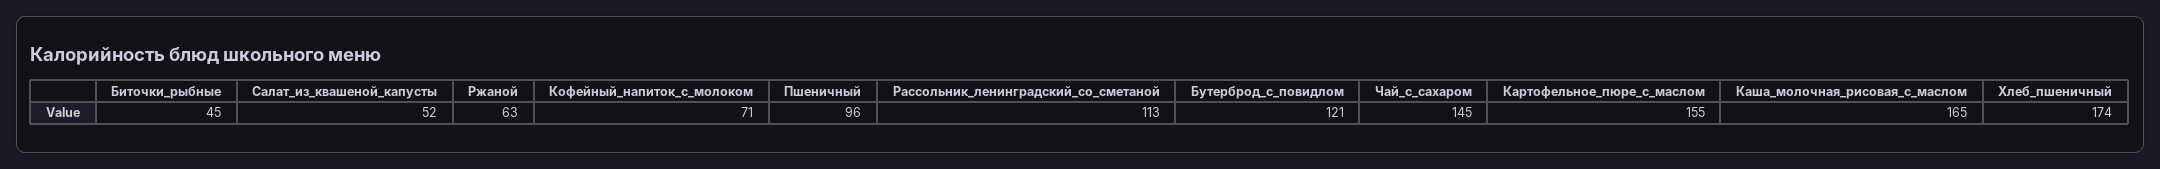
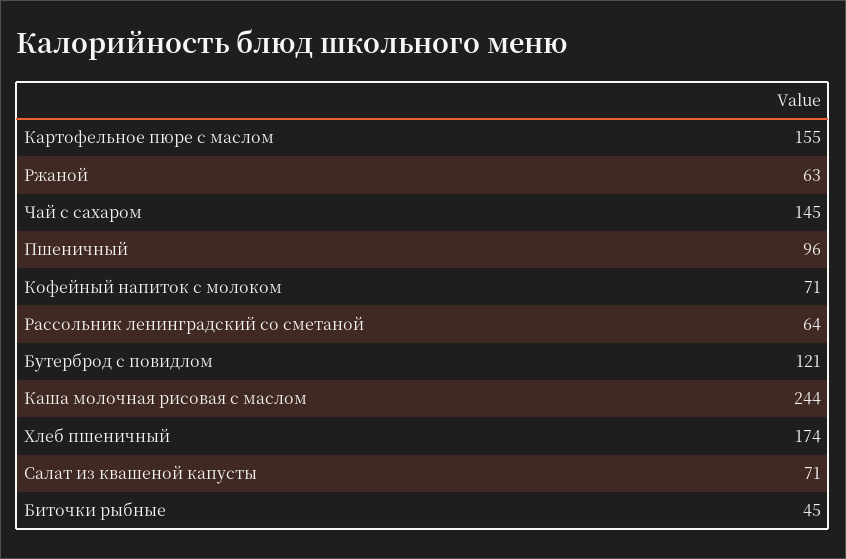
Салат_из_квашеной_капусты: 52 -> 71
Рассольник_ленинградский_со_сметаной: 113 -> 64
Каша_молочная_рисовая_с_маслом: 165 -> 244

